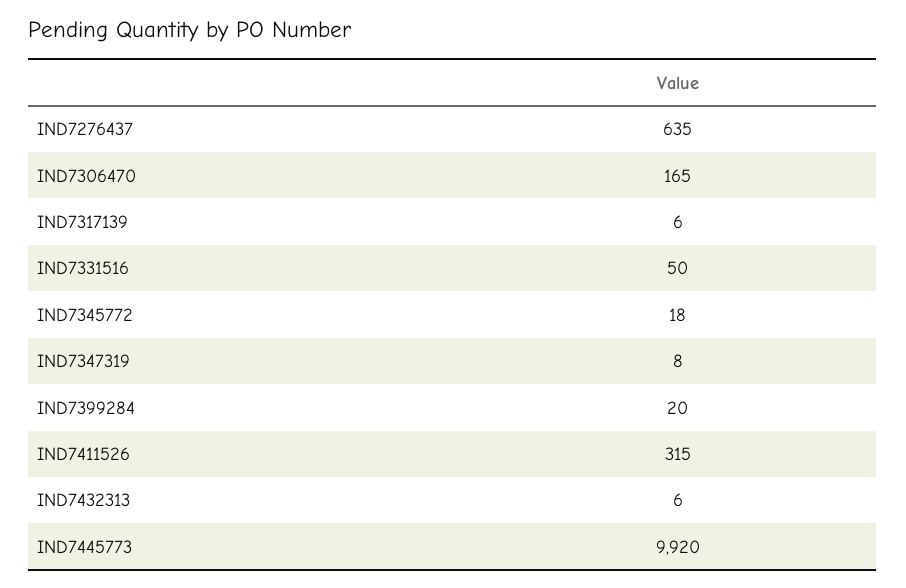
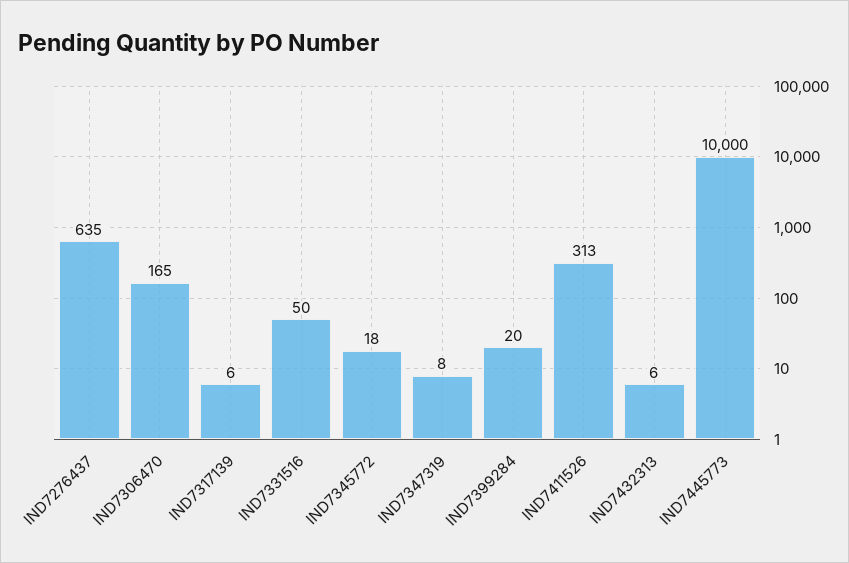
IND7411526: 315 -> 313
IND7445773: 9920 -> 10000

